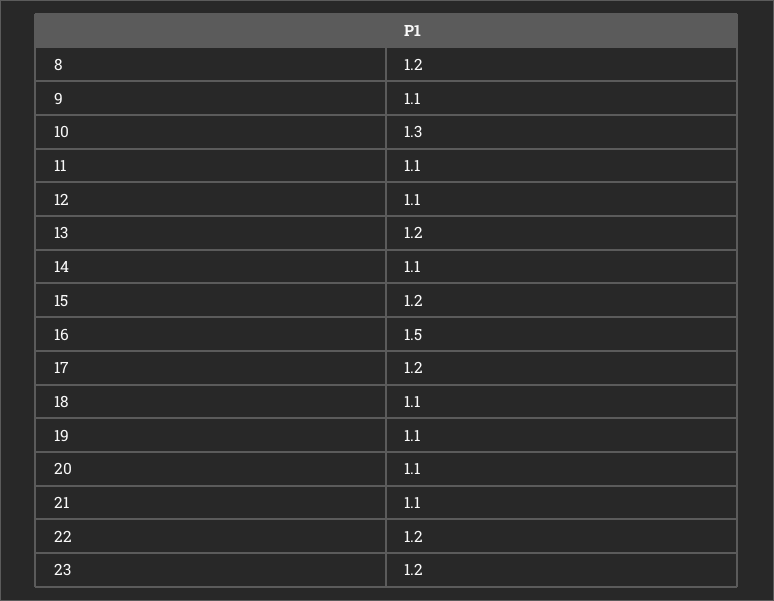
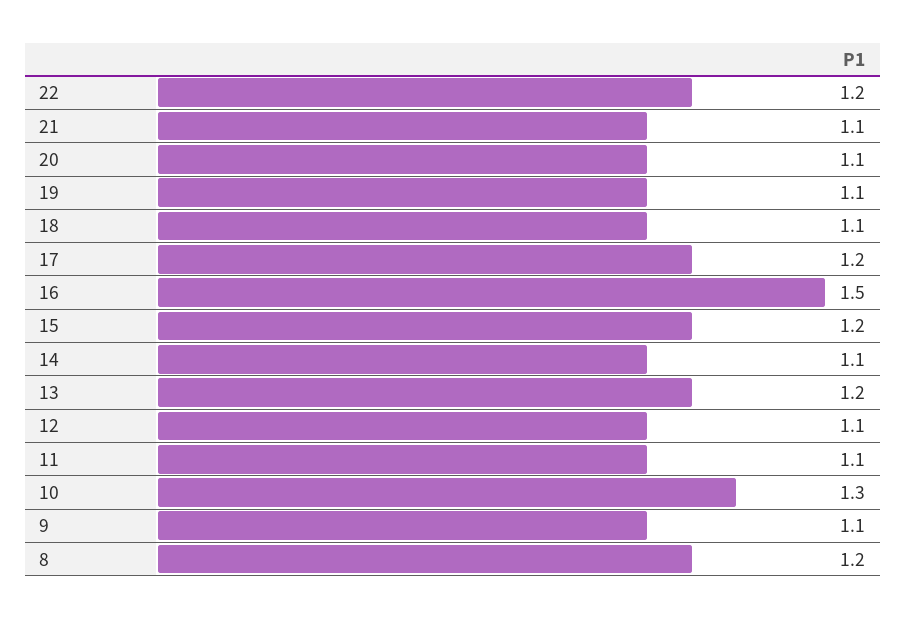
23: 1.2 -> none

